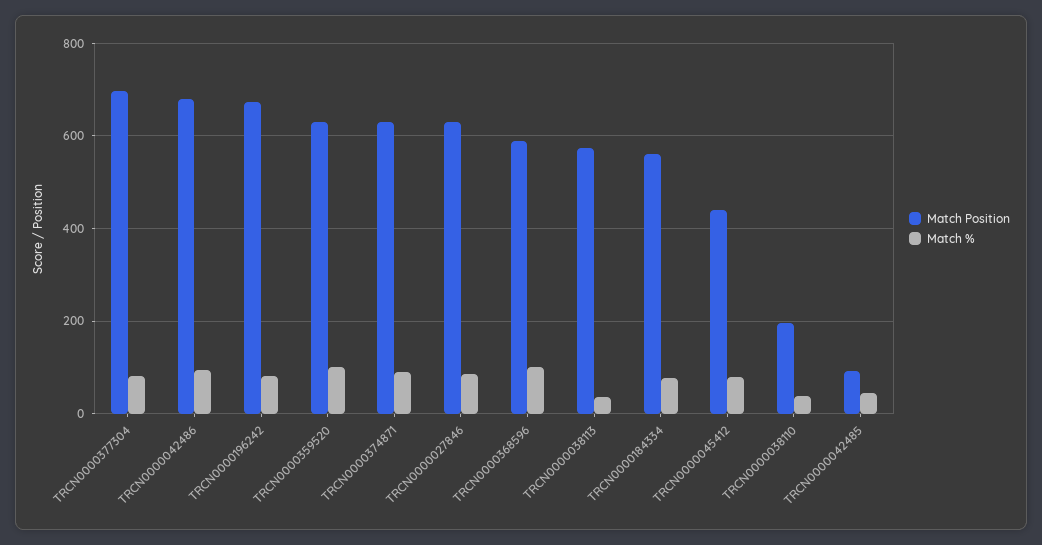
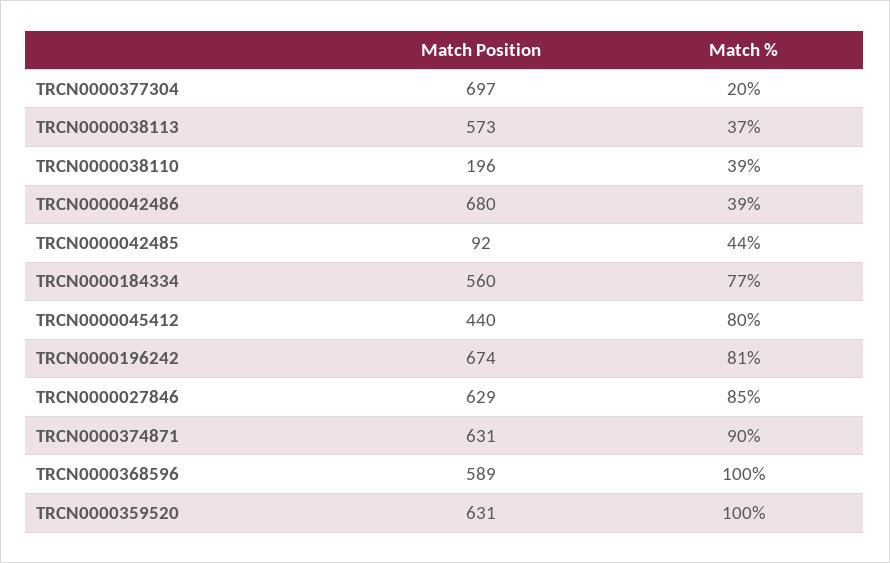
Match %, TRCN0000377304: 80 -> 20
Match %, TRCN0000042486: 100 -> 39

